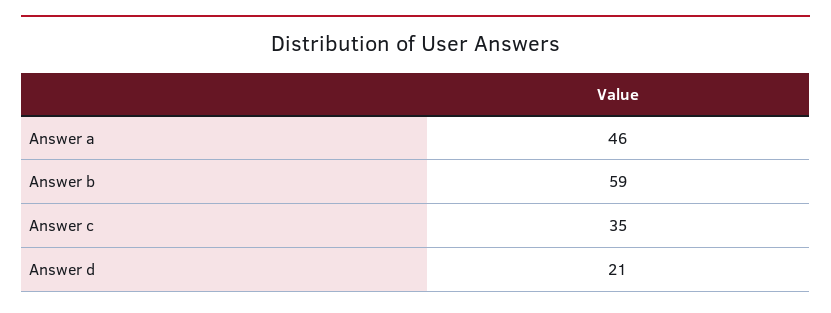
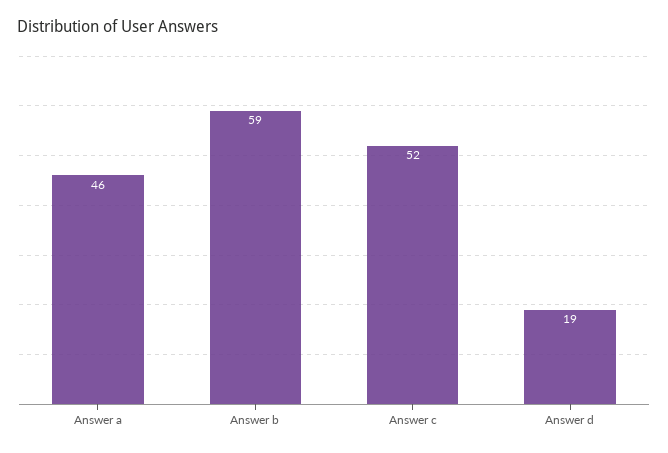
Answer c: 35 -> 52
Answer d: 21 -> 19

